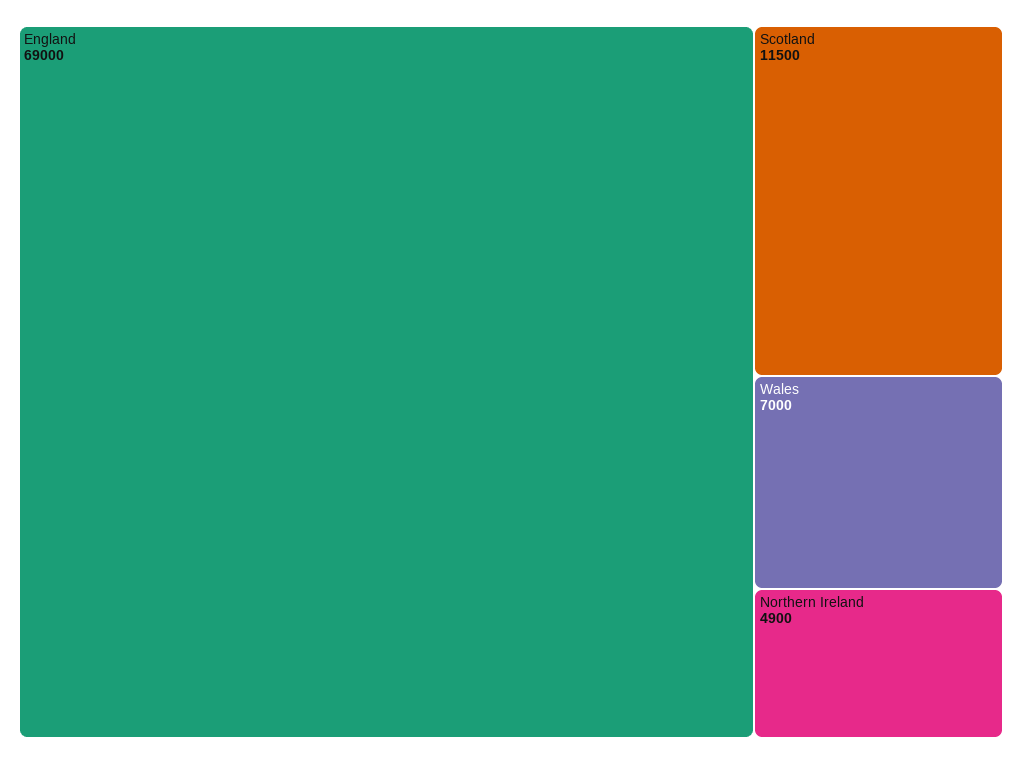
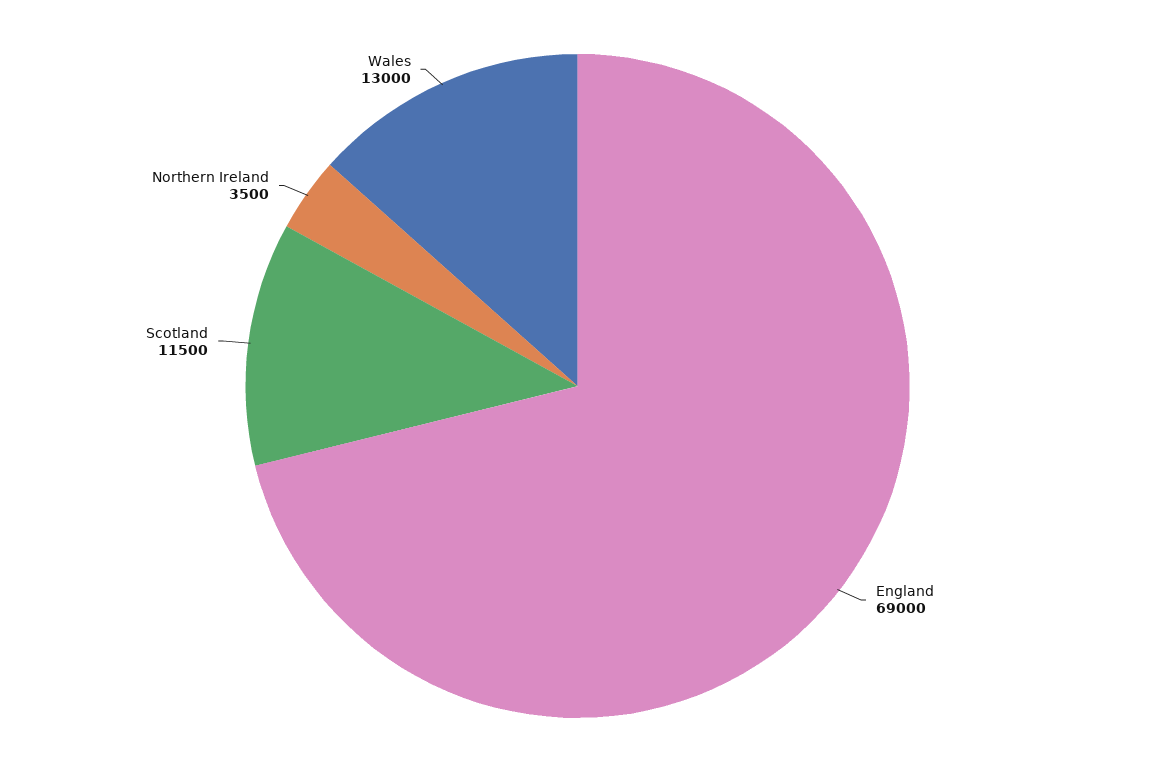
Wales: 7000 -> 13000
Northern Ireland: 4900 -> 3500

